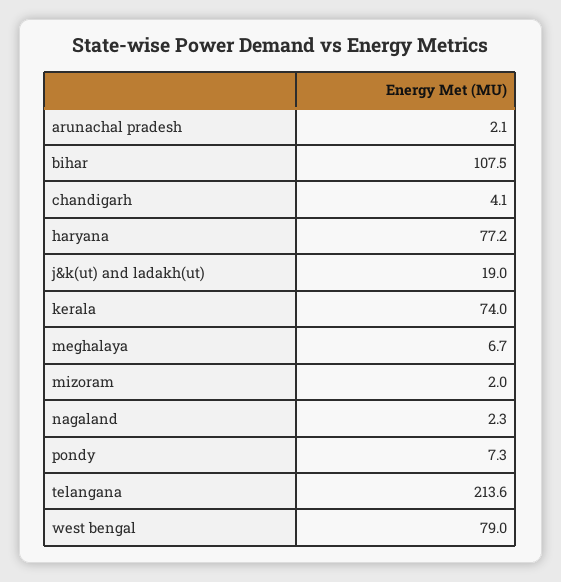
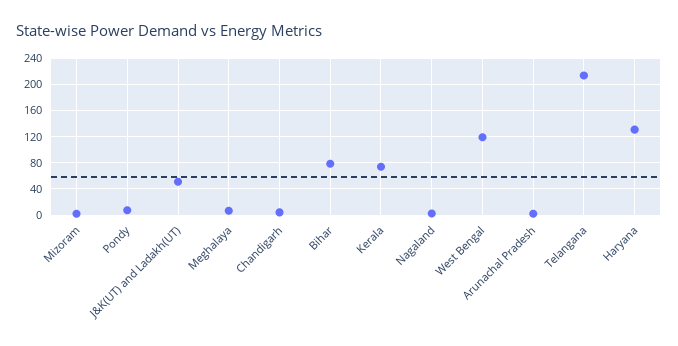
bihar: 107.5 -> 80
haryana: 77.2 -> 130
j&k(ut) and ladakh(ut): 19 -> 50
west bengal: 79 -> 120

